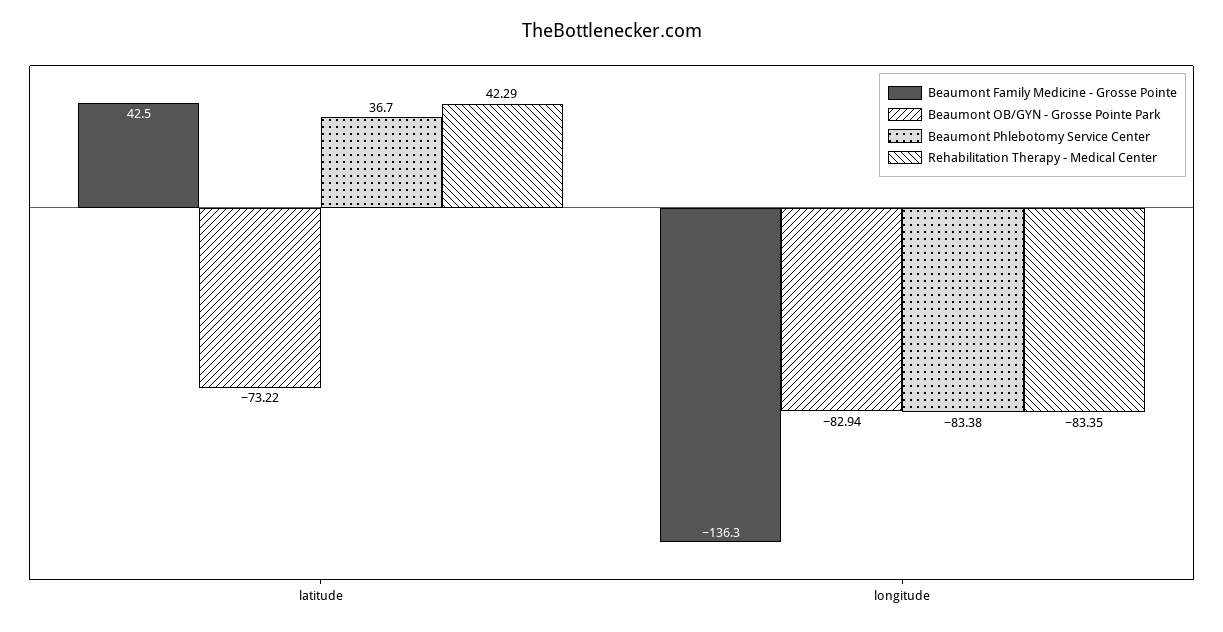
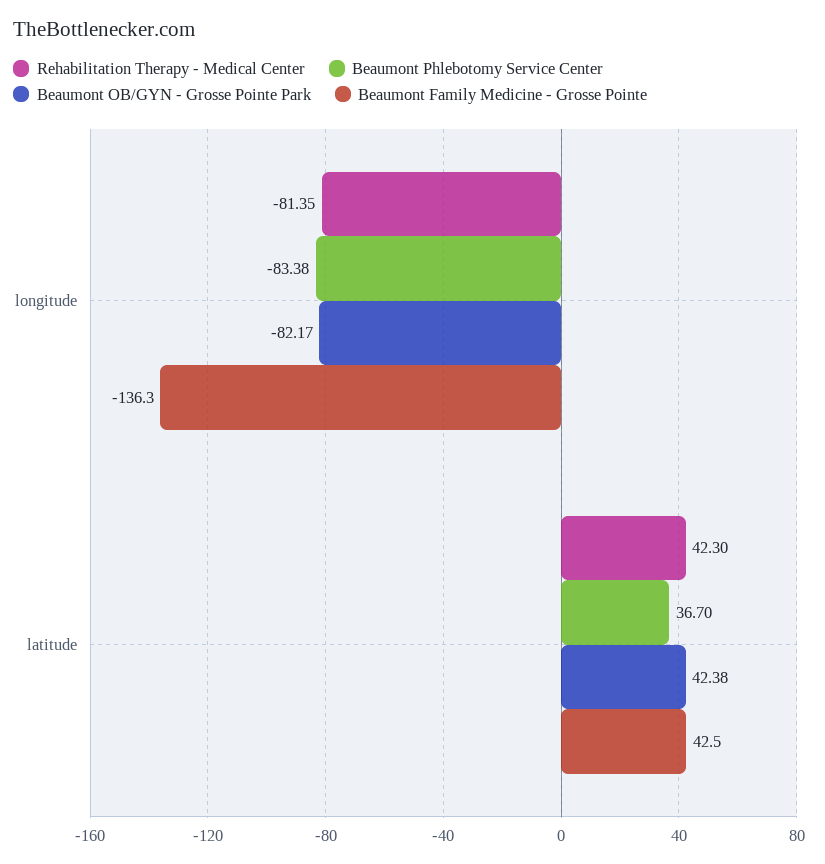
Beaumont OB/GYN - Grosse Pointe Park, latitude: -73.22 -> 42.38
Rehabilitation Therapy - Medical Center, latitude: 42.29 -> 42.3
Beaumont OB/GYN - Grosse Pointe Park, longitude: -82.94 -> -82.17
Rehabilitation Therapy - Medical Center, longitude: -83.35 -> -81.35

